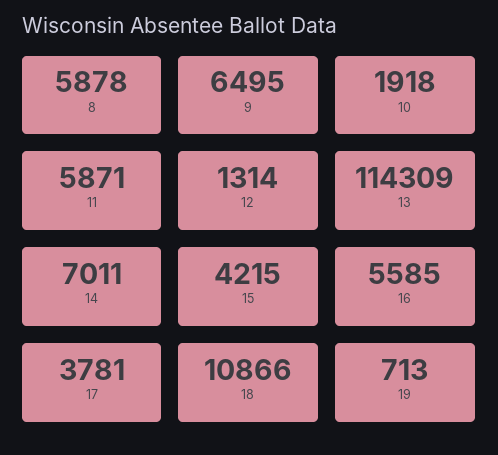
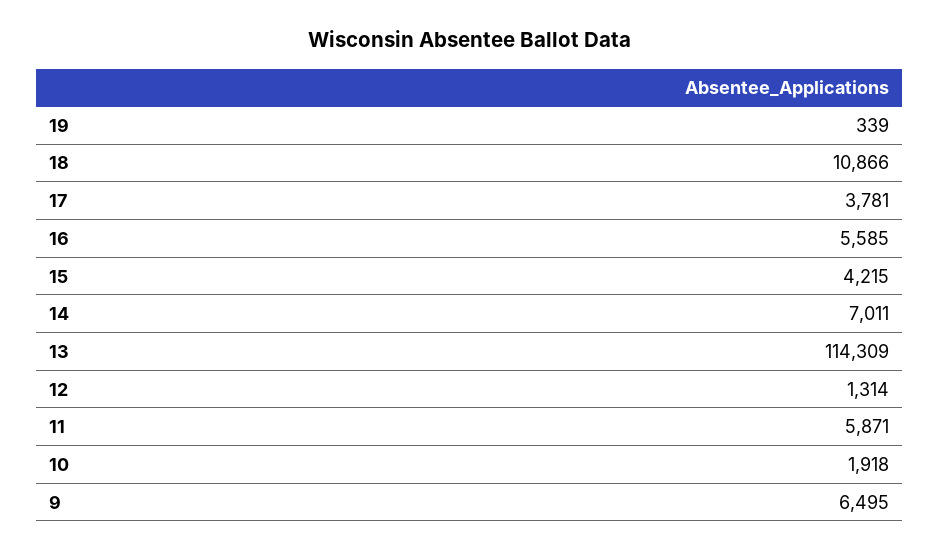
8: 5878 -> none
19: 713 -> 339

